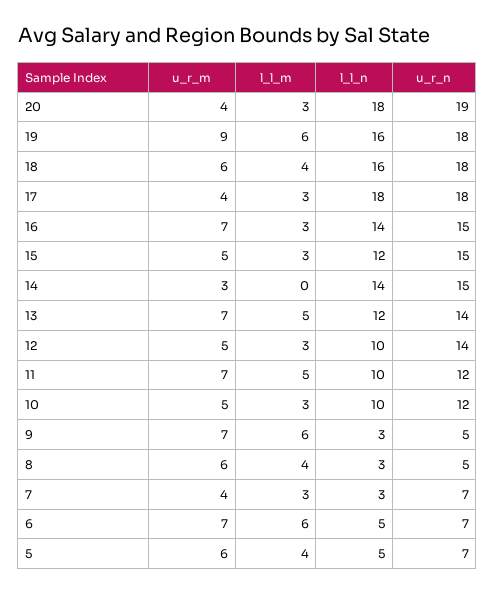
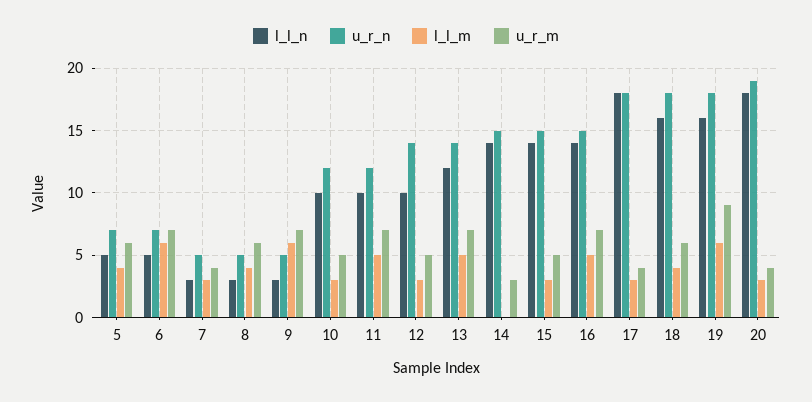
l_l_m, 16: 3 -> 5
l_l_n, 15: 12 -> 14
u_r_n, 7: 7 -> 5

